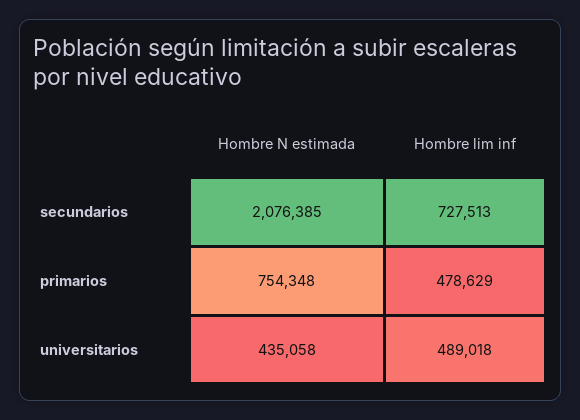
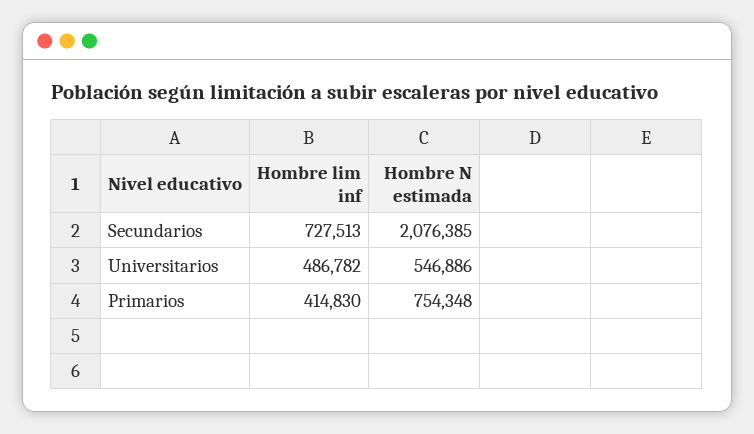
Hombre lim inf, primarios: 478629 -> 414830
Hombre N estimada, universitarios: 435058 -> 546886
Hombre lim inf, universitarios: 489018 -> 486782

